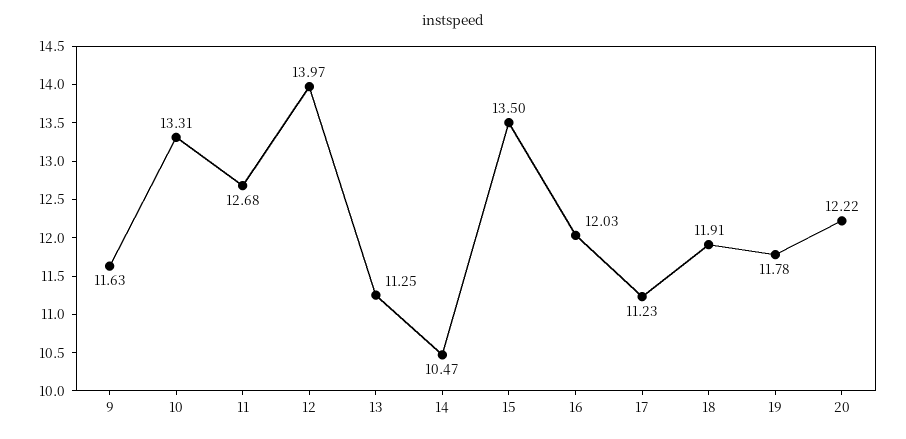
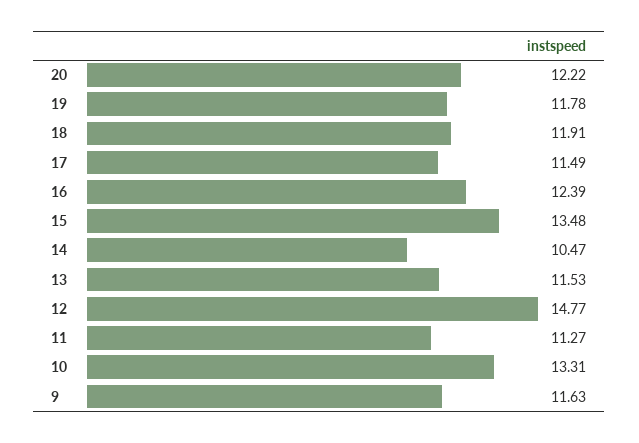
11: 12.68 -> 11.27
12: 13.97 -> 14.77
13: 11.25 -> 11.53
15: 13.5 -> 13.48
16: 12.03 -> 12.39
17: 11.23 -> 11.49

